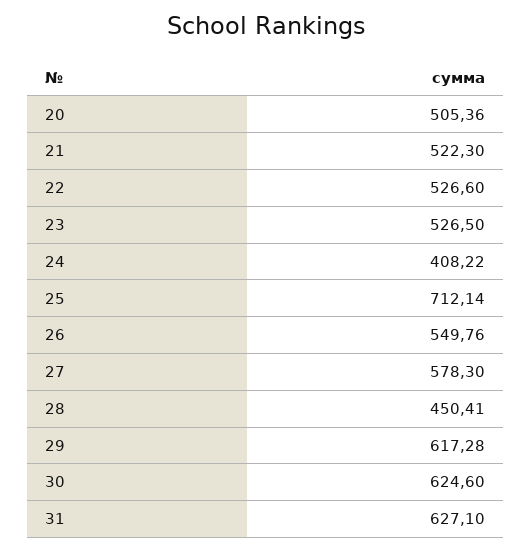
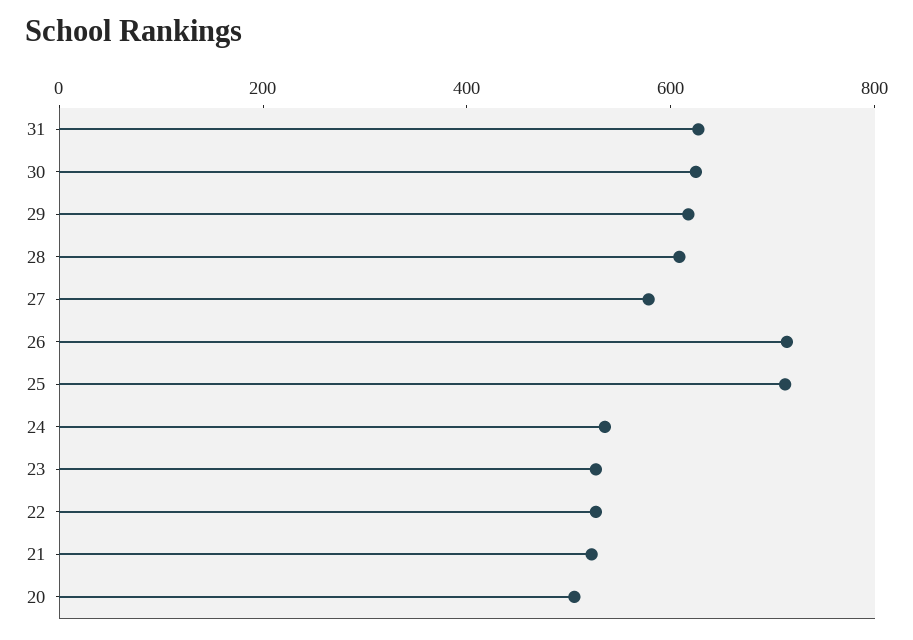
24: 408.22 -> 550
26: 549.76 -> 700
28: 450.41 -> 600

